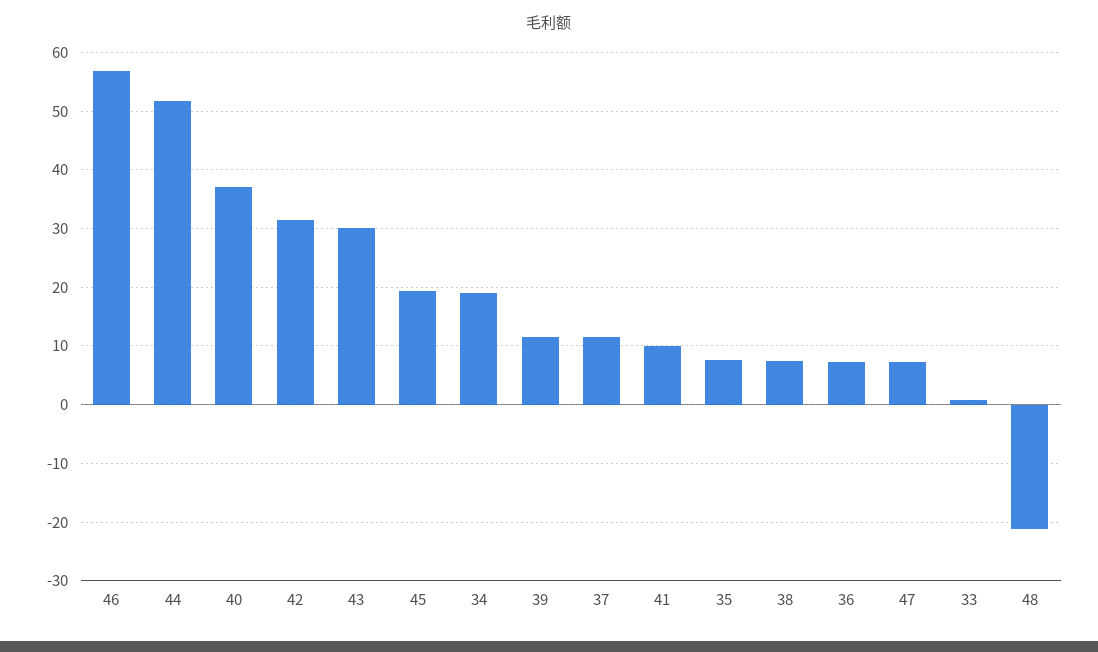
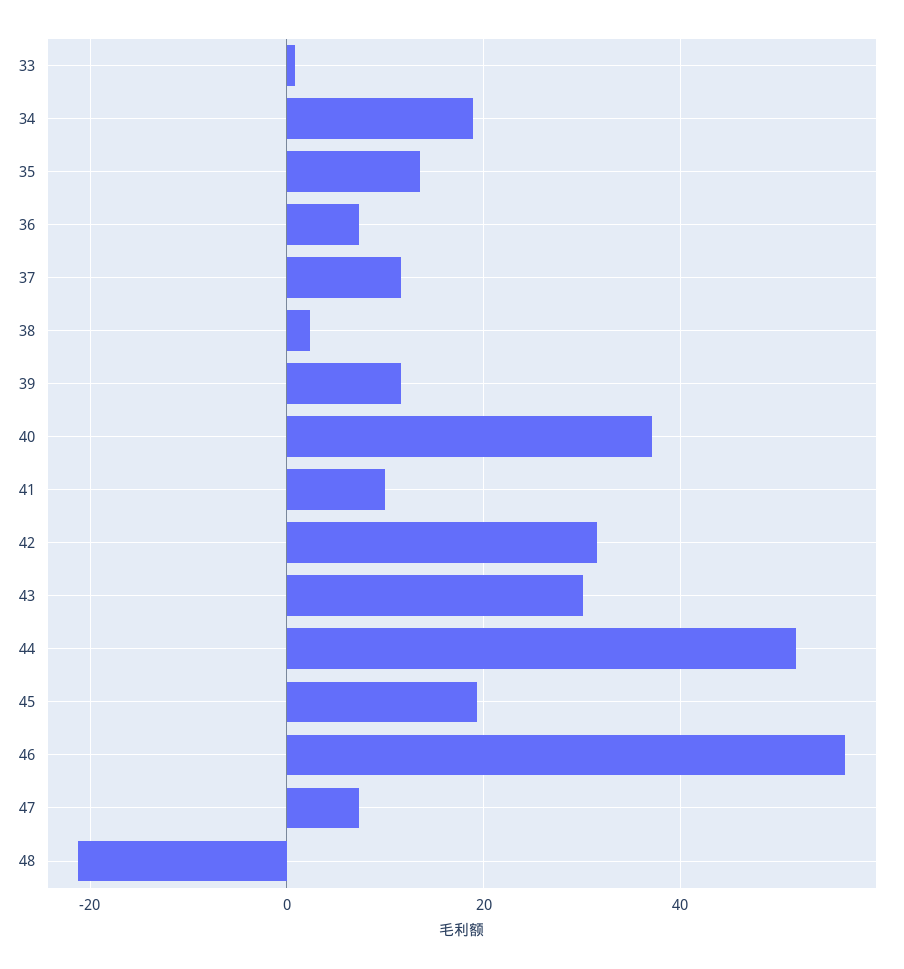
35: 8 -> 14
38: 8 -> 2

